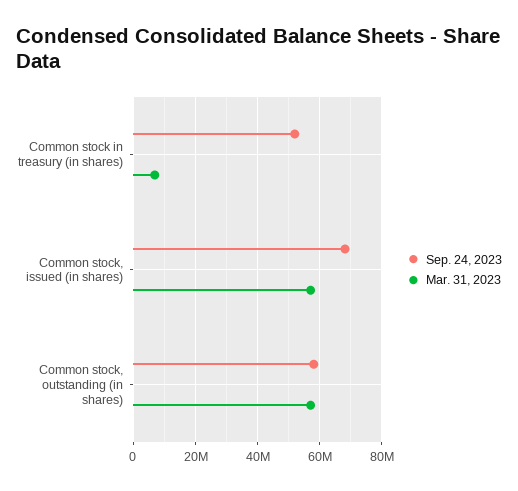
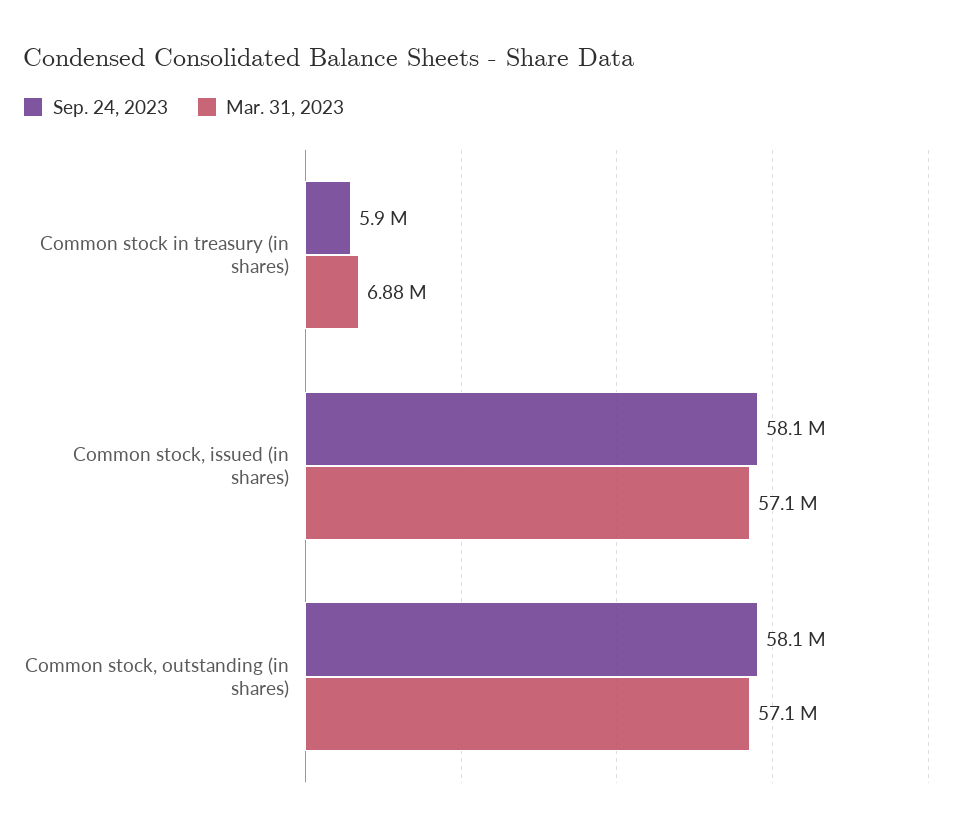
Sep. 24, 2023, Common stock in treasury (in shares): 52000000 -> 5900000
Sep. 24, 2023, Common stock, issued (in shares): 68000000 -> 58100000

